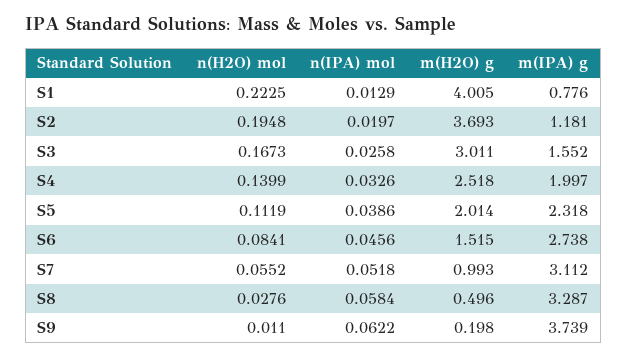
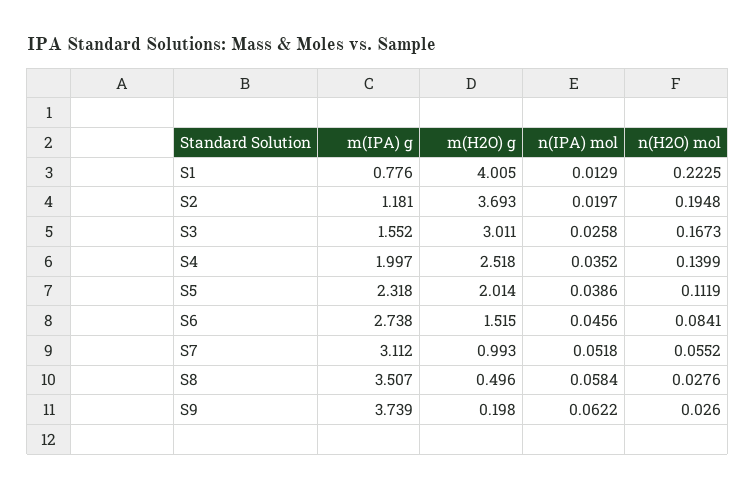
n(IPA) mol, S4: 0.0326 -> 0.0352
m(IPA) g, S8: 3.287 -> 3.507
n(H2O) mol, S9: 0.011 -> 0.026

